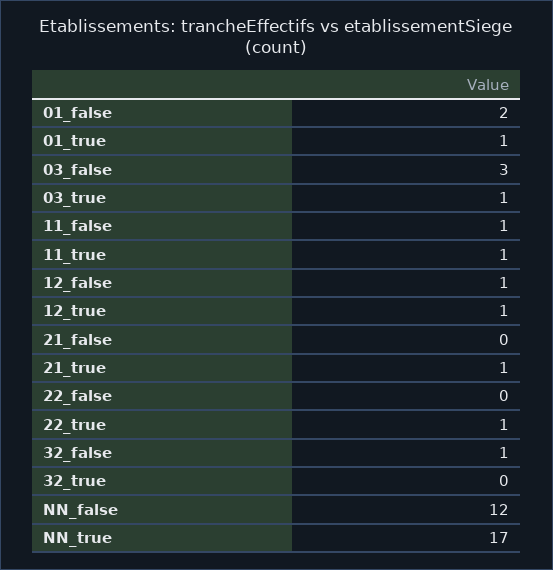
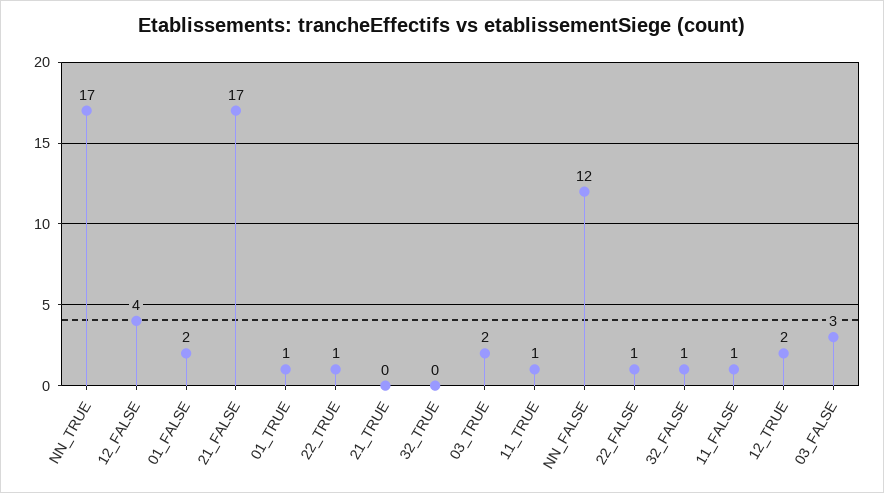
03_true: 1 -> 2
12_false: 1 -> 4
12_true: 1 -> 2
21_false: 0 -> 17
21_true: 1 -> 0
22_false: 0 -> 1

